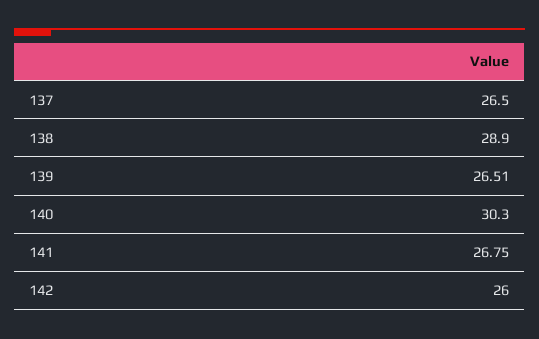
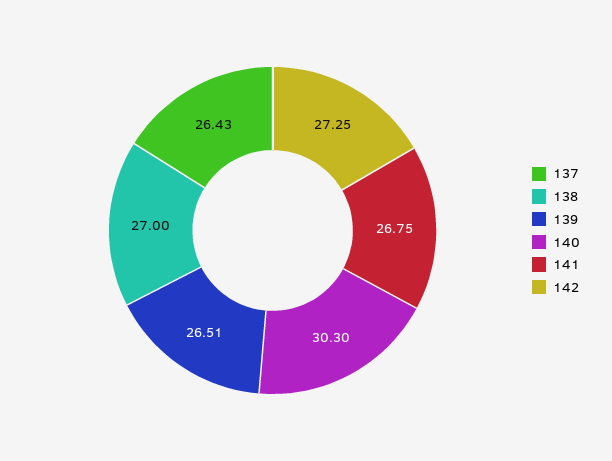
137: 26.5 -> 26.43
138: 28.9 -> 27
142: 26 -> 27.25

